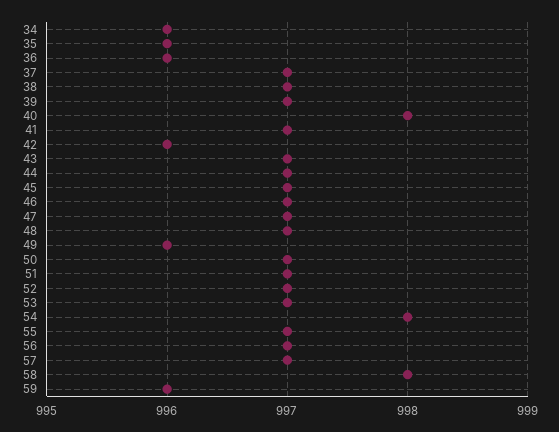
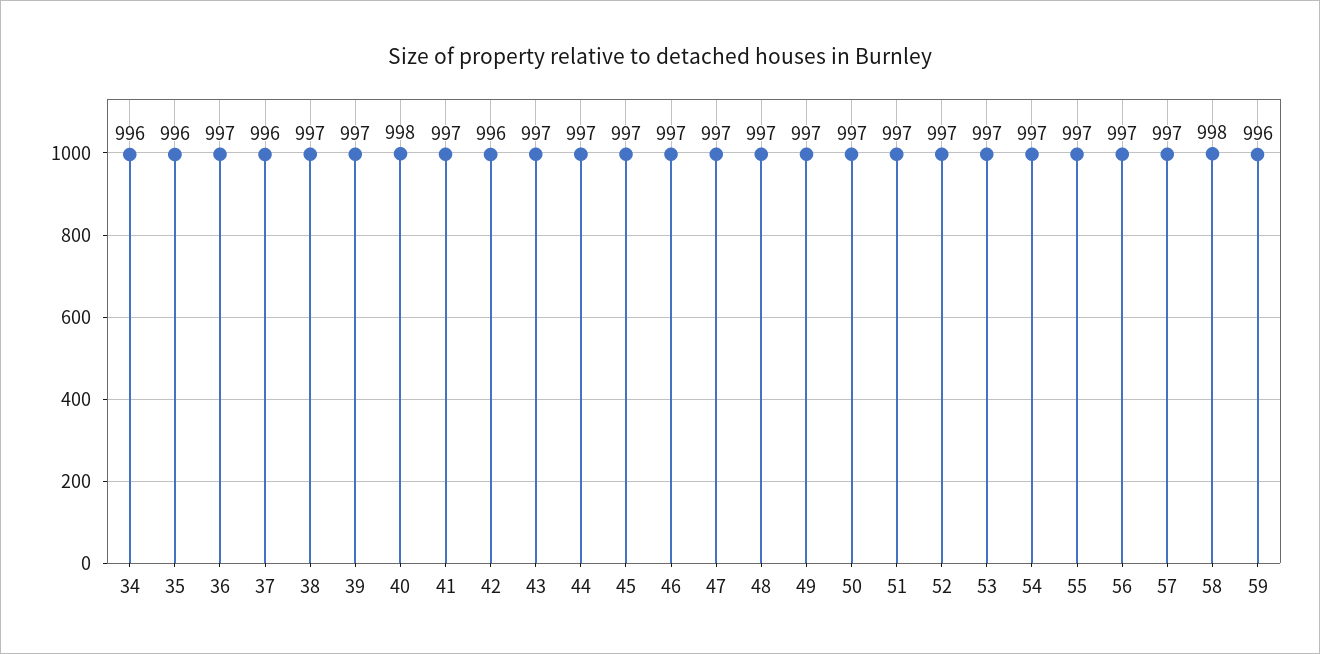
36: 996 -> 997
37: 997 -> 996
49: 996 -> 997
54: 998 -> 997

